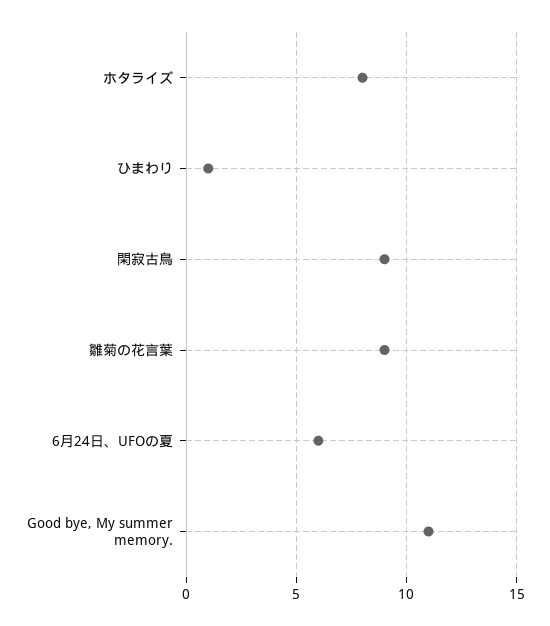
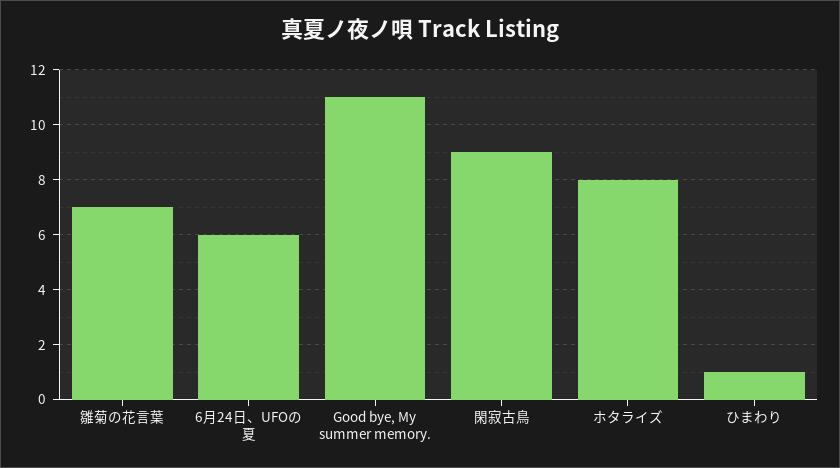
雛菊の花言葉: 9 -> 7

